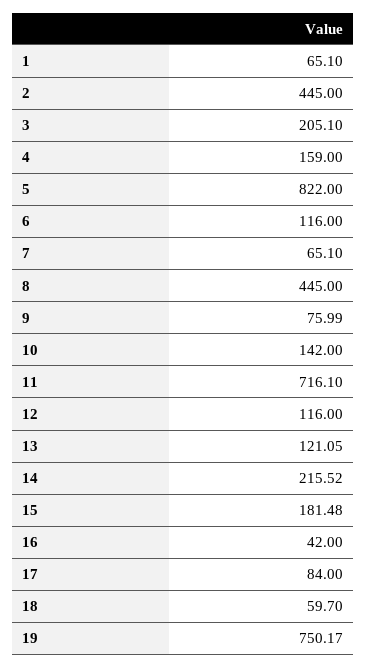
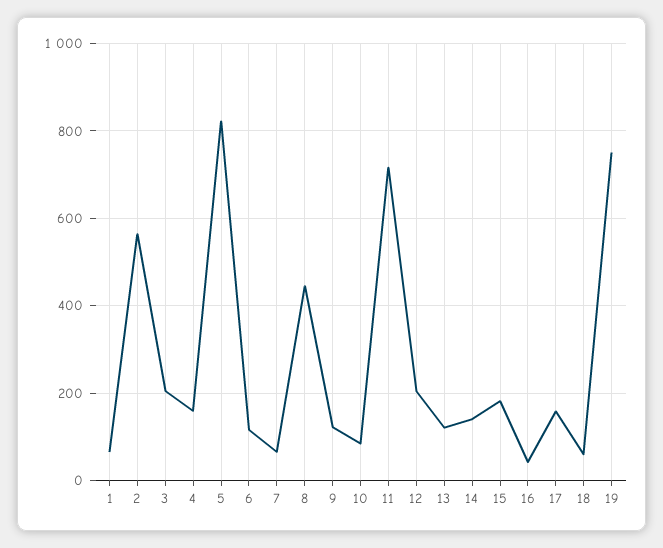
2: 445 -> 560
9: 75.99 -> 120
10: 142 -> 80
12: 116 -> 200
14: 215.52 -> 140
17: 84 -> 160

